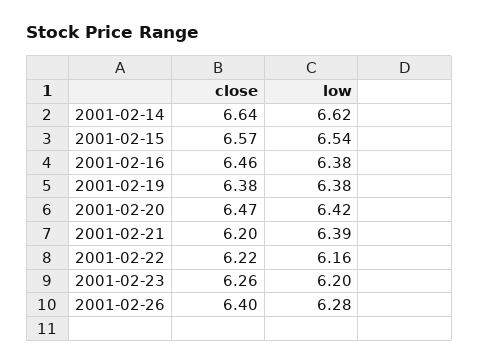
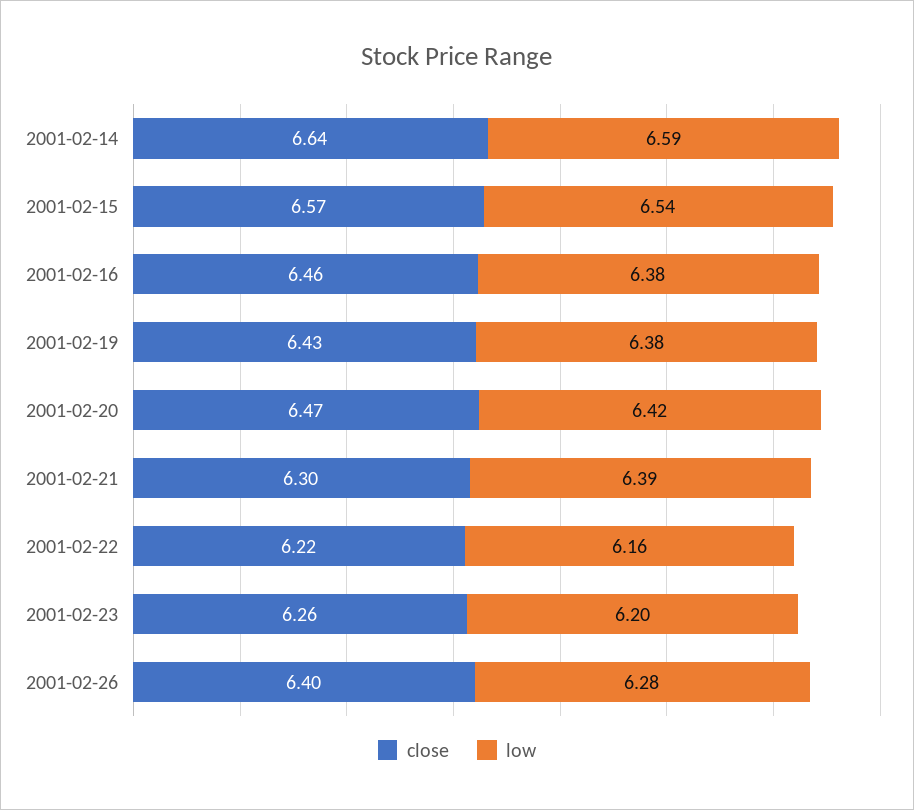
low, 2001-02-14: 6.62 -> 6.59
close, 2001-02-19: 6.38 -> 6.43
close, 2001-02-21: 6.2 -> 6.3

